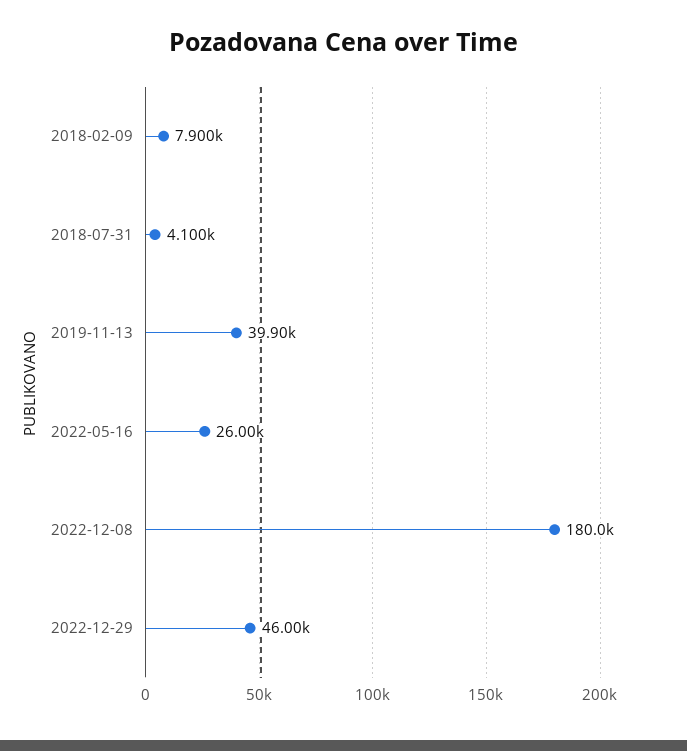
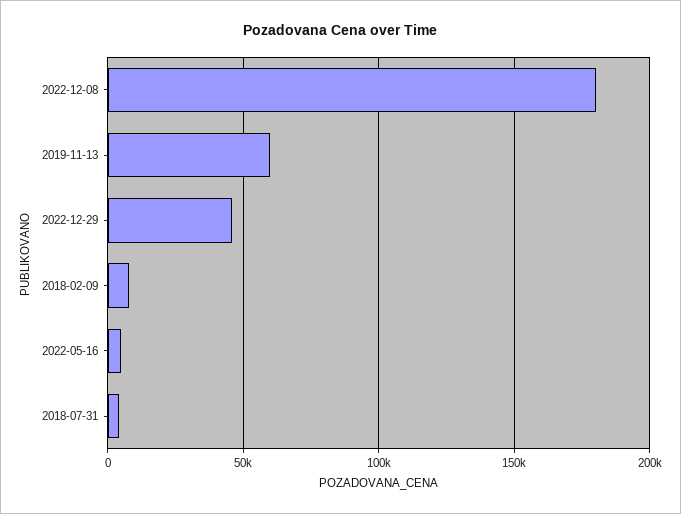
2019-11-13: 39900 -> 60000
2022-05-16: 26000 -> 5000

